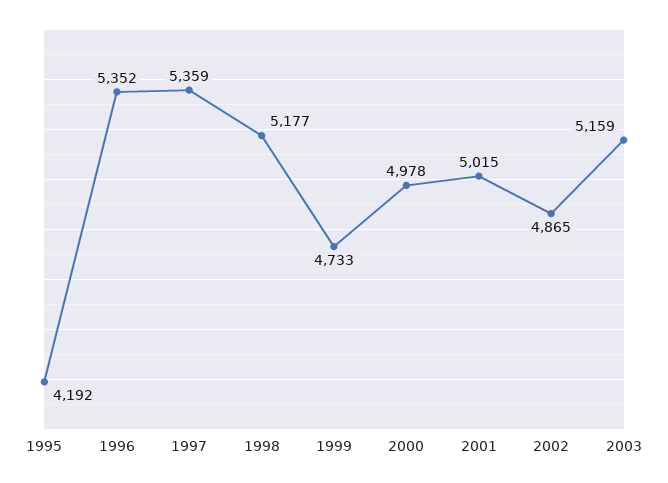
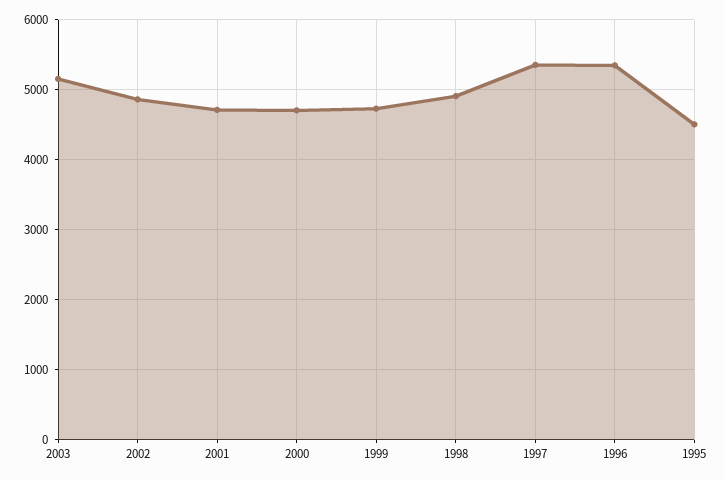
1995: 4192 -> 4500
1998: 5177 -> 4900
2000: 4978 -> 4700
2001: 5015 -> 4700

